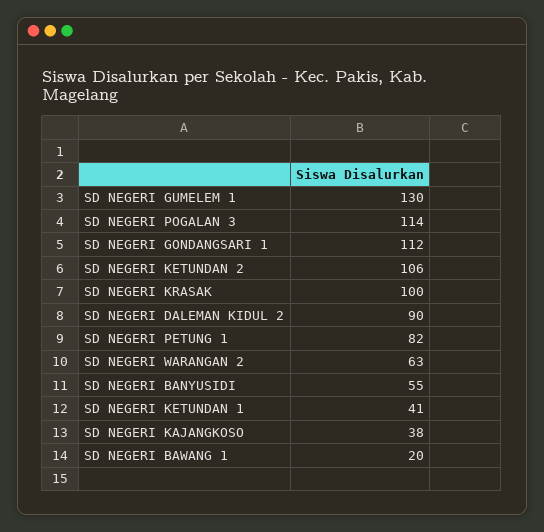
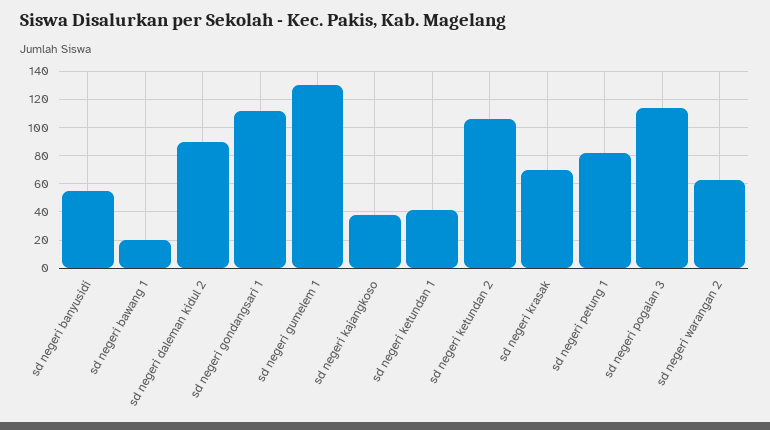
SD NEGERI KRASAK: 100 -> 70

